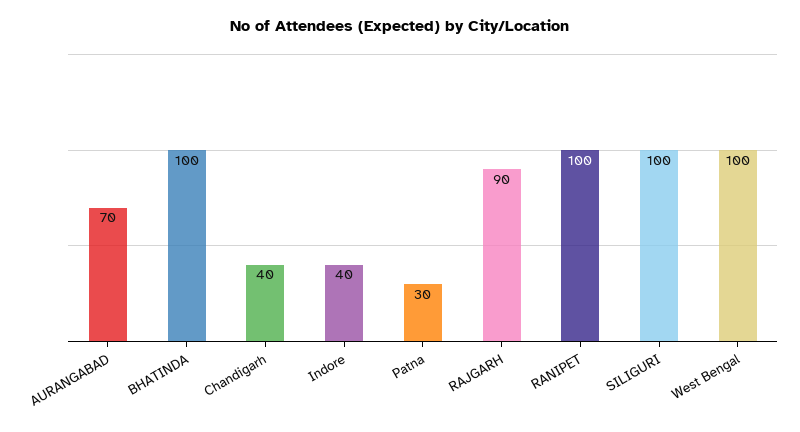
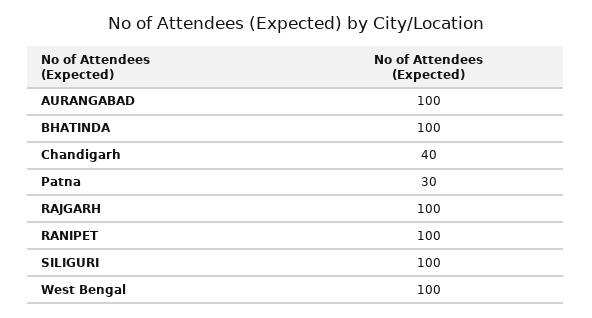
AURANGABAD: 70 -> 100
Indore: 40 -> none
RAJGARH: 90 -> 100

